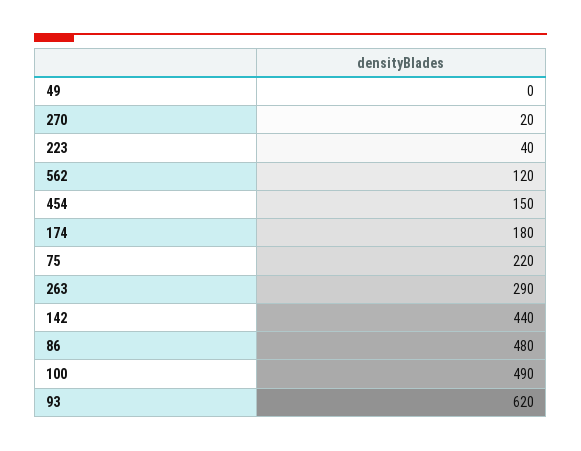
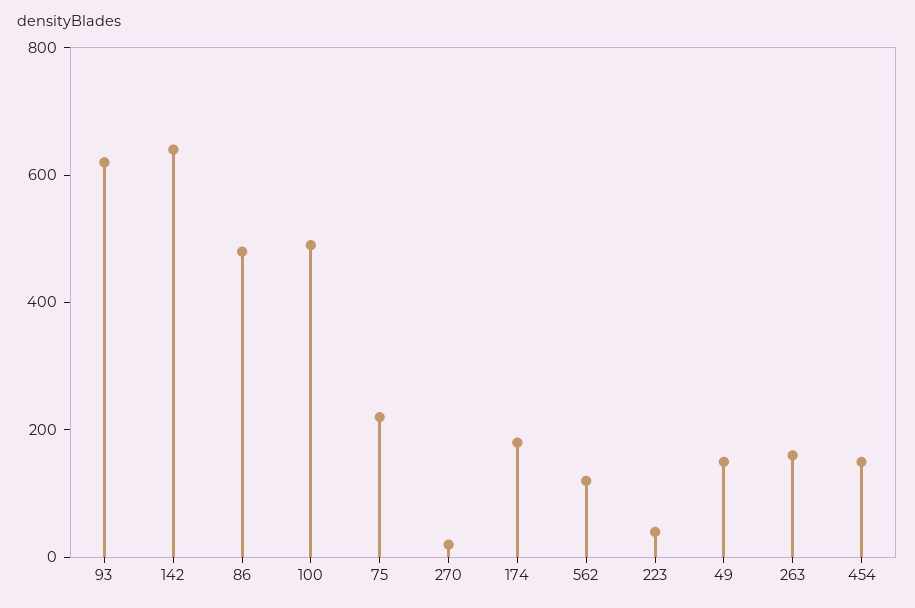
49: 0 -> 150
263: 290 -> 150
142: 440 -> 650

